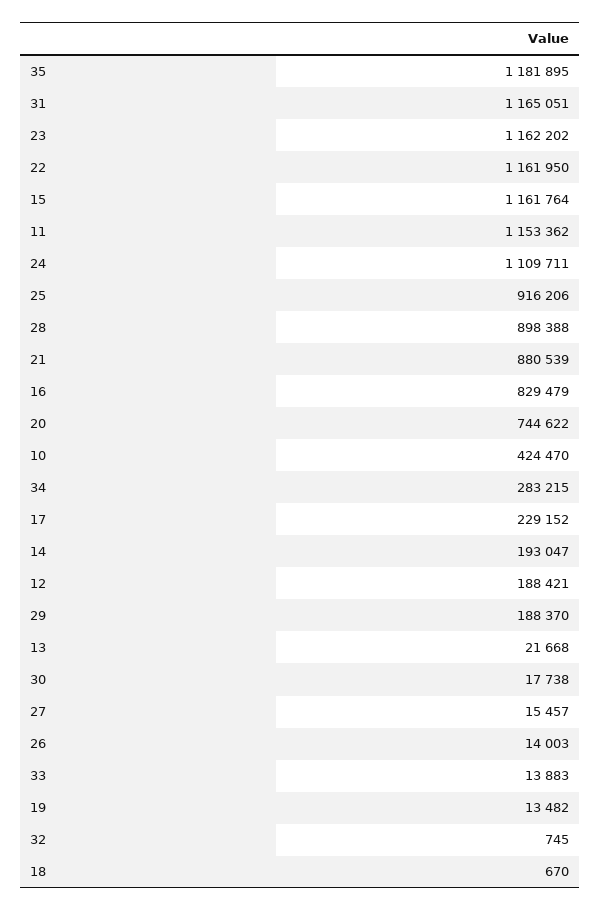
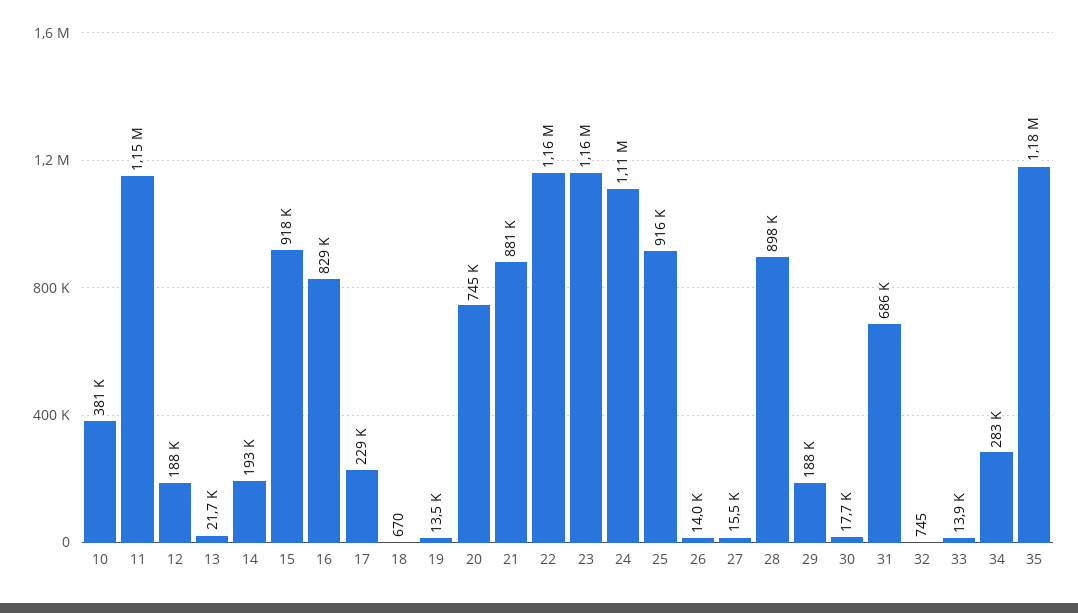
31: 1165051 -> 686000
15: 1161764 -> 918000
10: 424470 -> 381000

